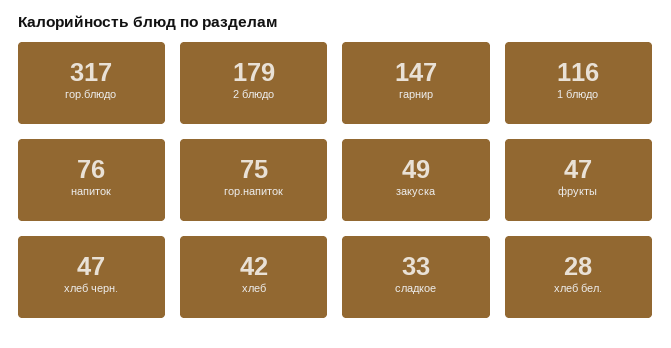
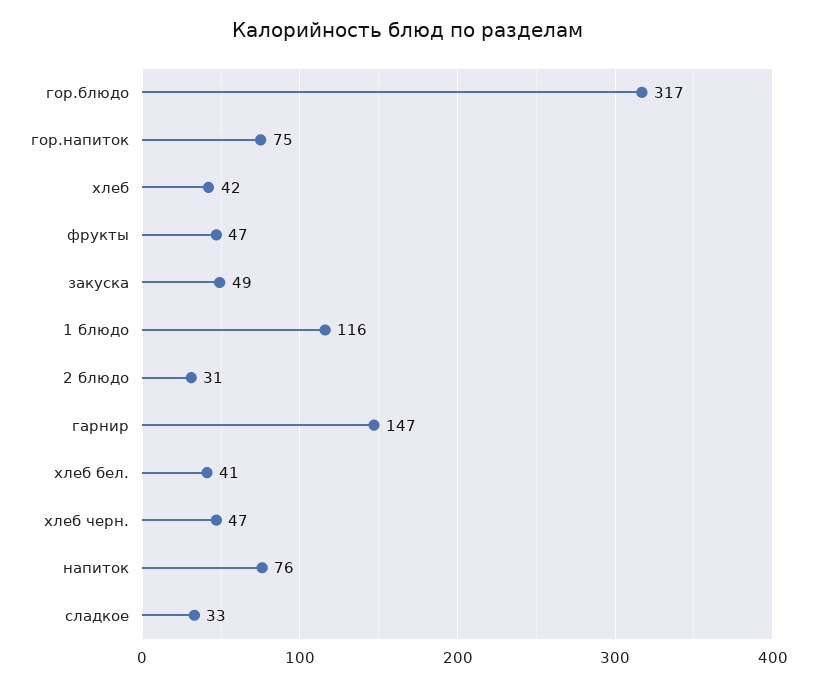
2 блюдо: 179 -> 31
хлеб бел.: 28 -> 41

